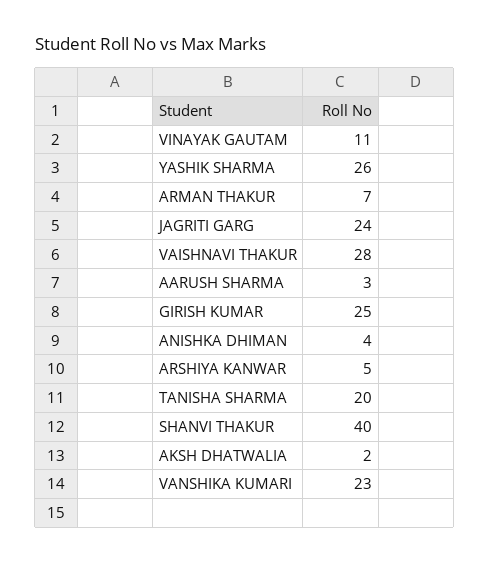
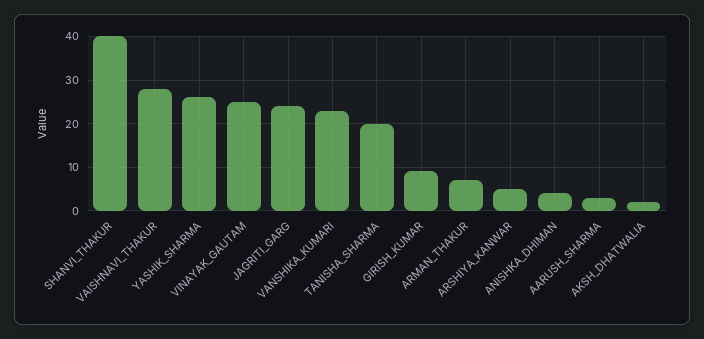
VINAYAK GAUTAM: 11 -> 25
GIRISH KUMAR: 25 -> 10

